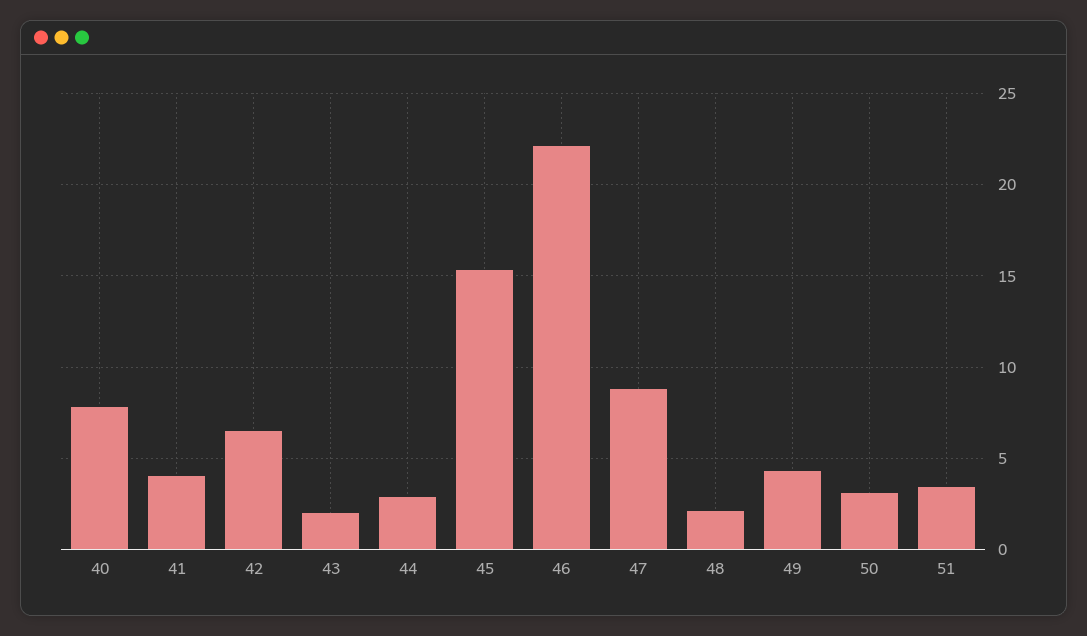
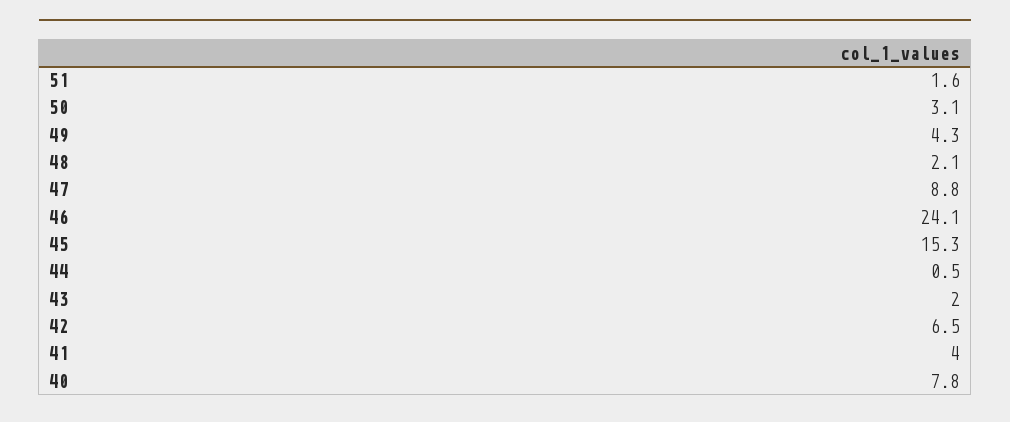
44: 3 -> 0.5
46: 22 -> 24.1
51: 3.5 -> 1.6

